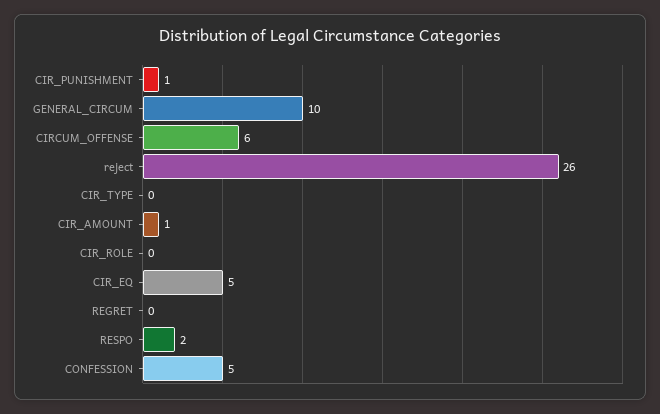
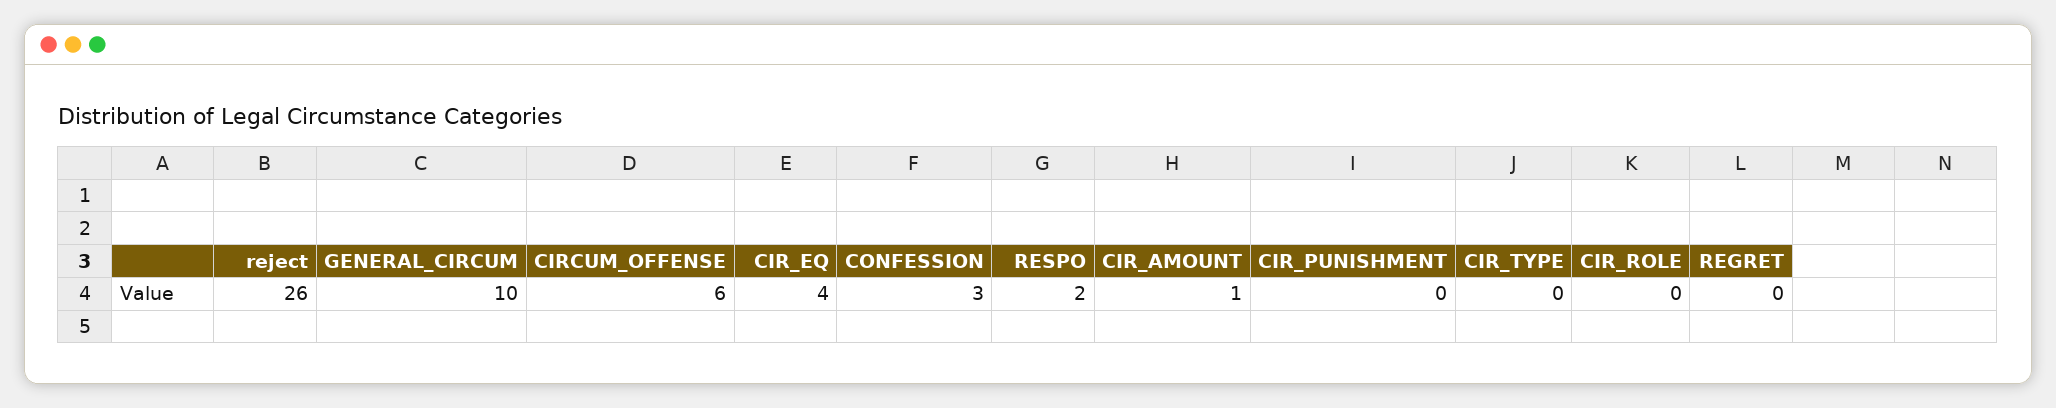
CIR_PUNISHMENT: 1 -> 0
CIR_EQ: 5 -> 4
CONFESSION: 5 -> 3

